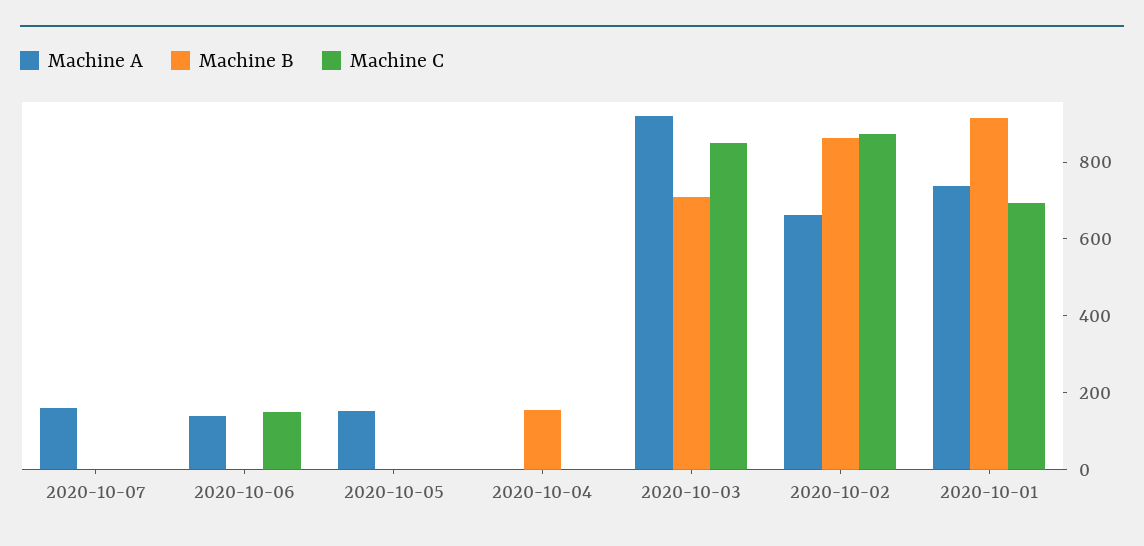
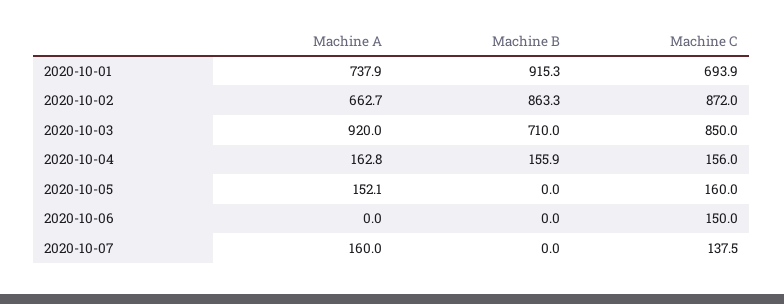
Machine C, 2020-10-07: 0 -> 137.5
Machine A, 2020-10-06: 150 -> 0
Machine C, 2020-10-05: 0 -> 160
Machine A, 2020-10-04: 0 -> 162.8
Machine C, 2020-10-04: 0 -> 156

